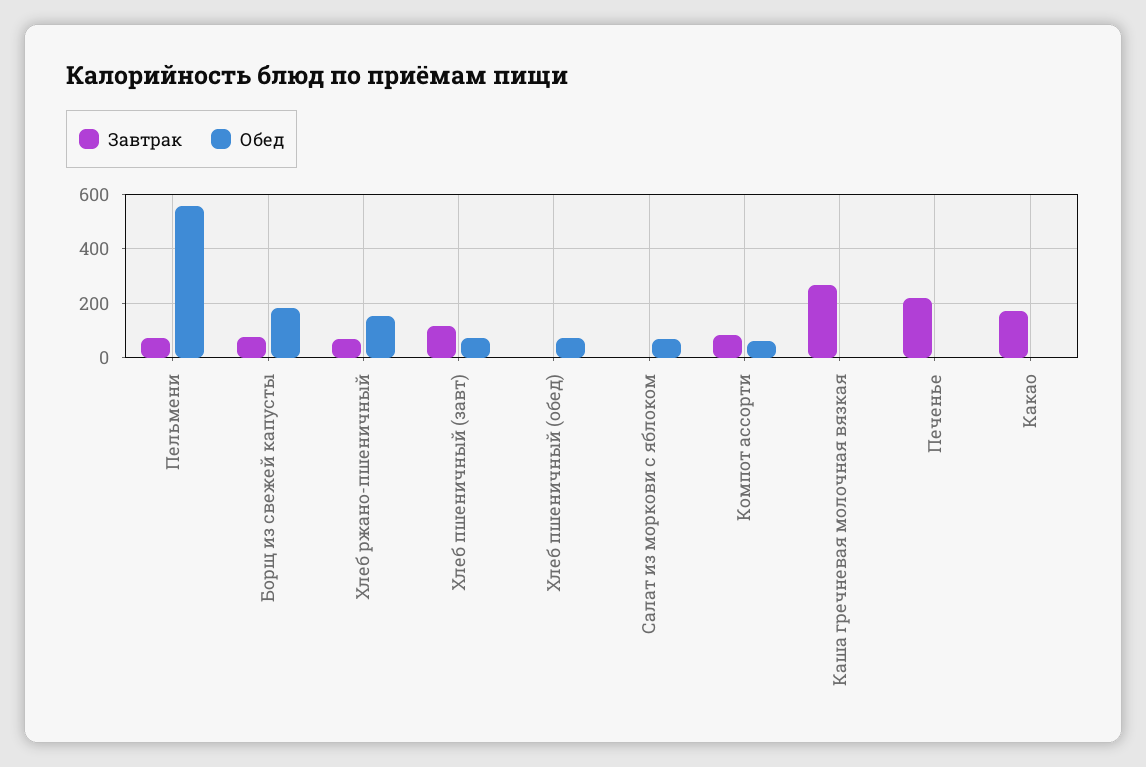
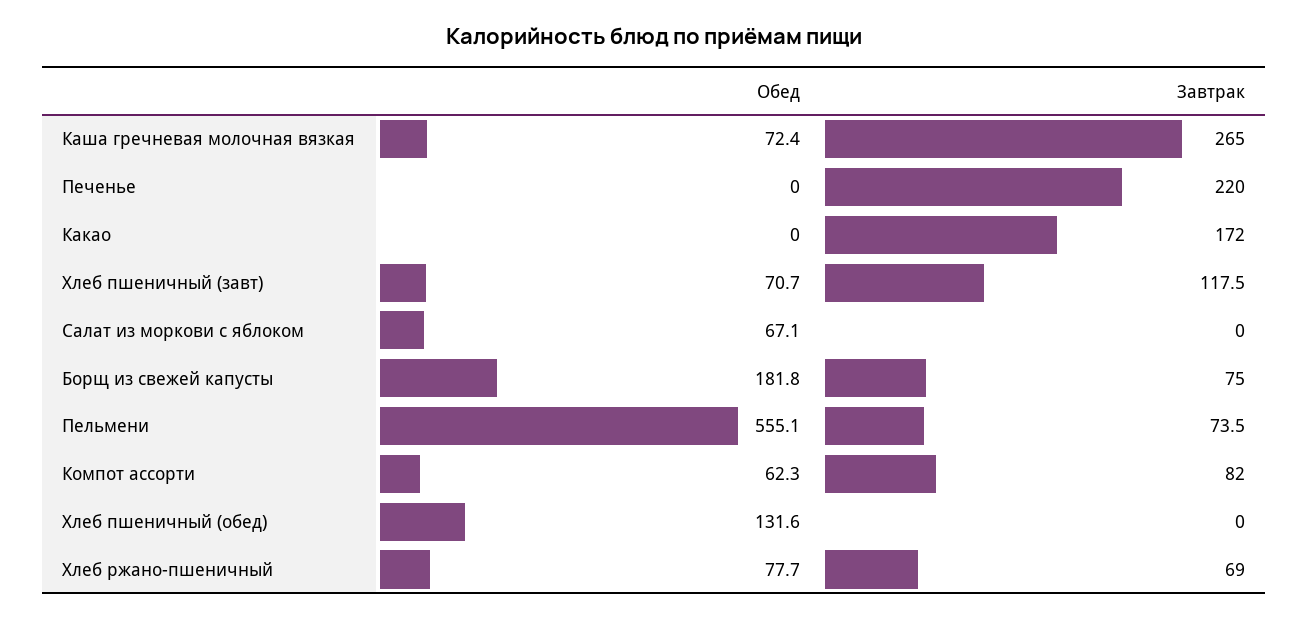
Обед, Хлеб ржано-пшеничный: 150 -> 77.7
Обед, Хлеб пшеничный (обед): 75 -> 131.6
Обед, Каша гречневая молочная вязкая: 0 -> 72.4

